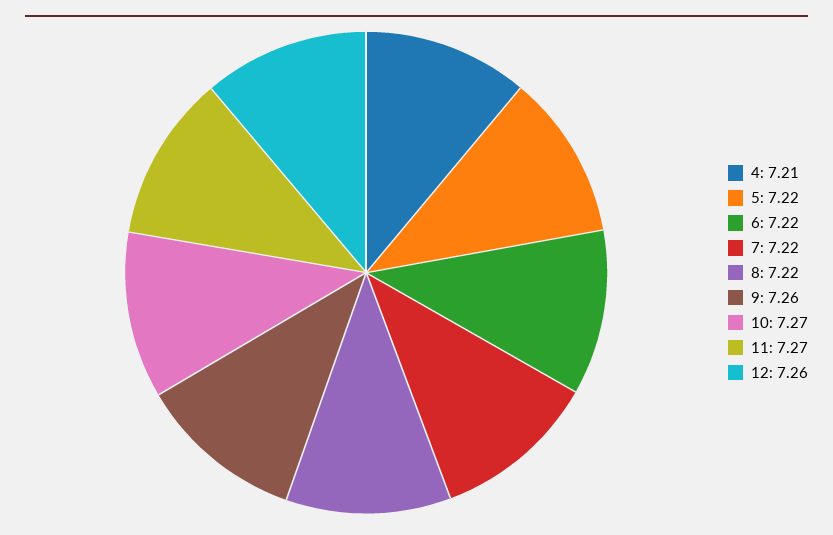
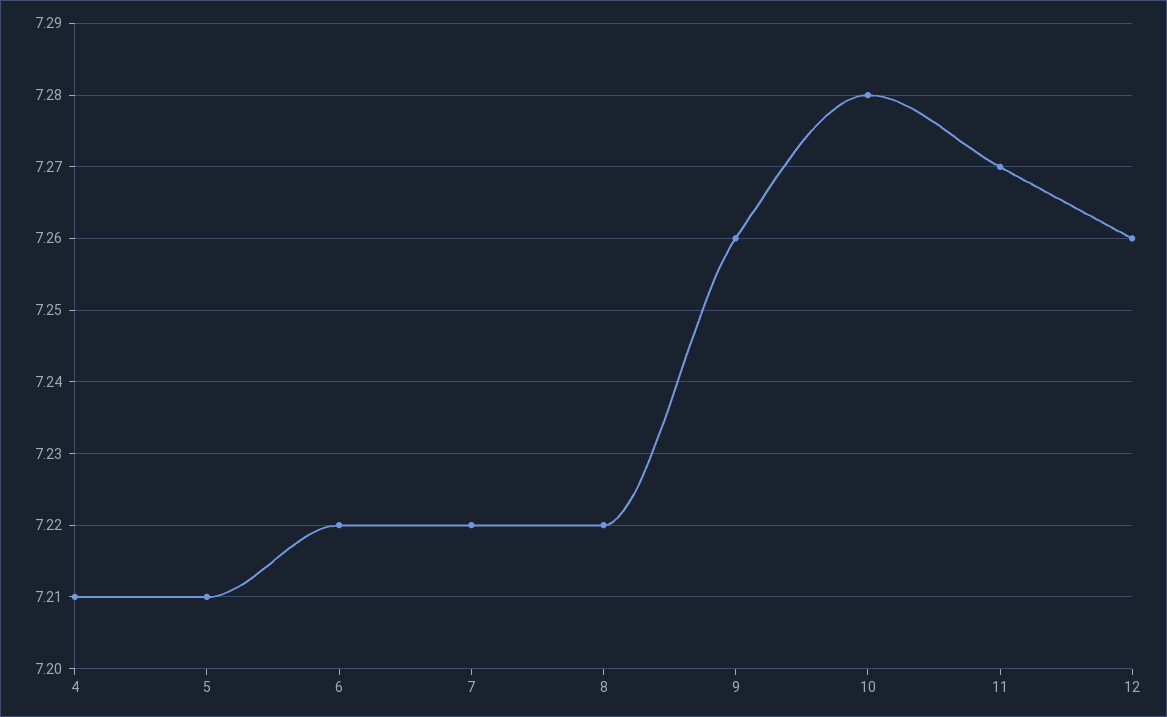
5: 7.22 -> 7.21
10: 7.27 -> 7.28

